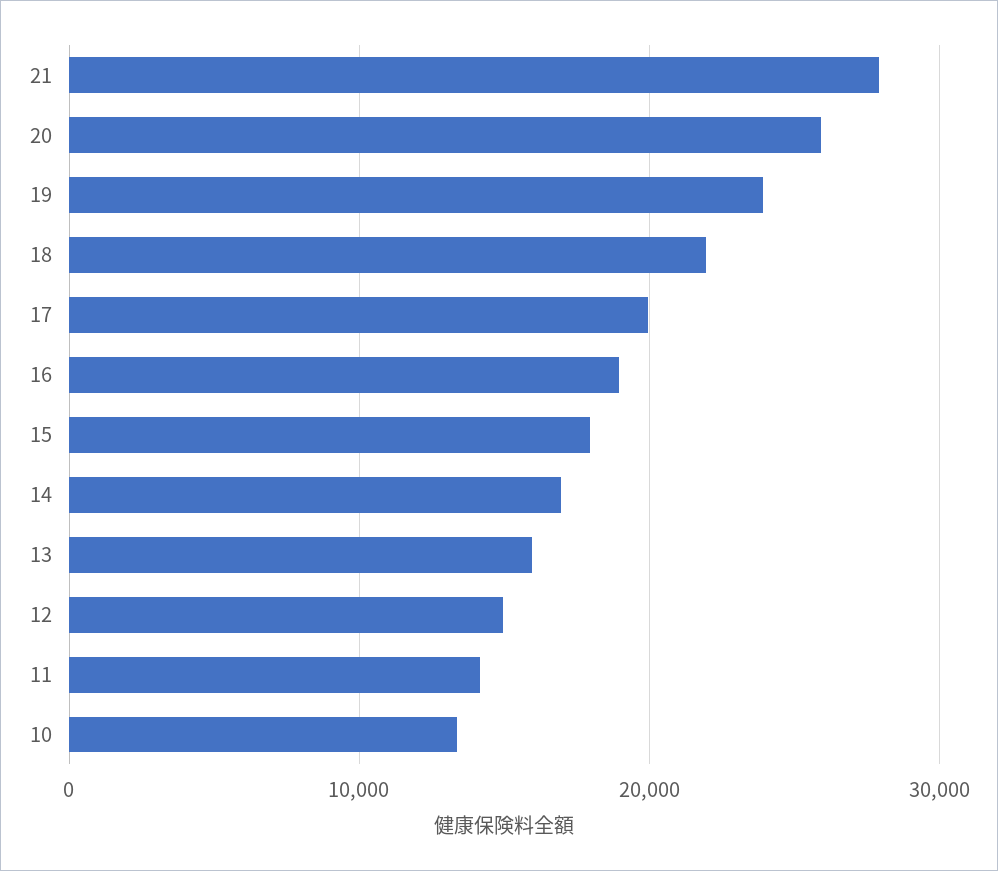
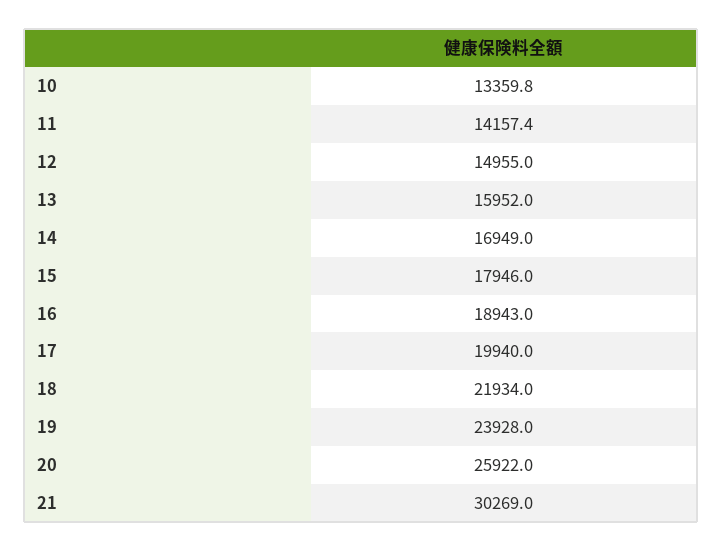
21: 28000 -> 30269

